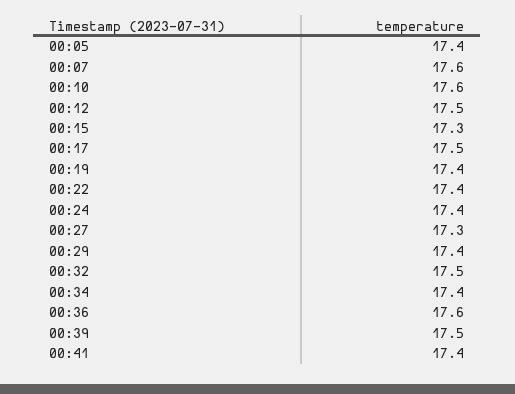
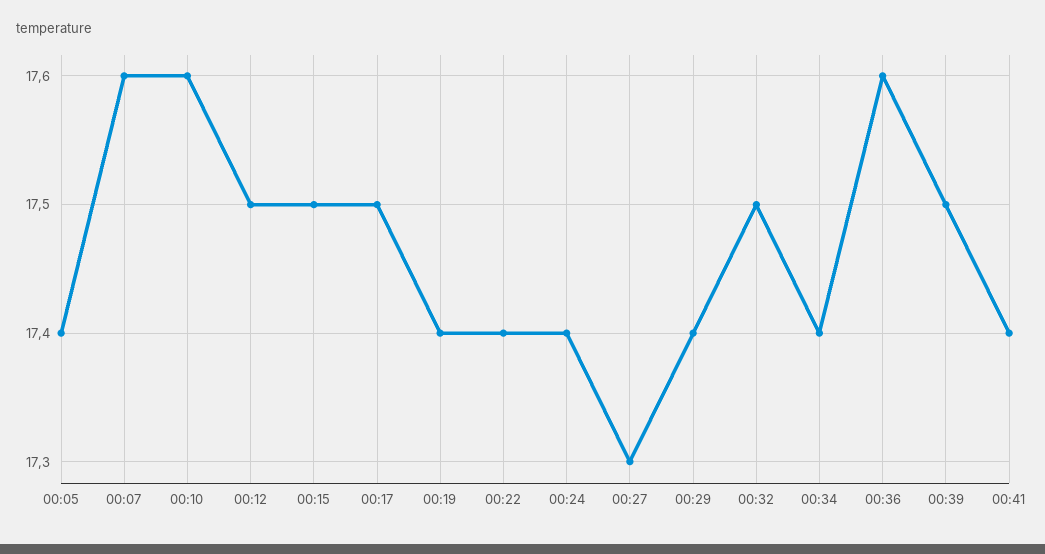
00:15: 17.3 -> 17.5

